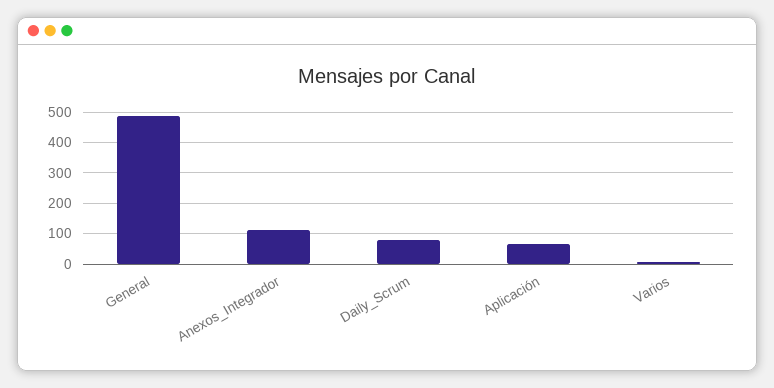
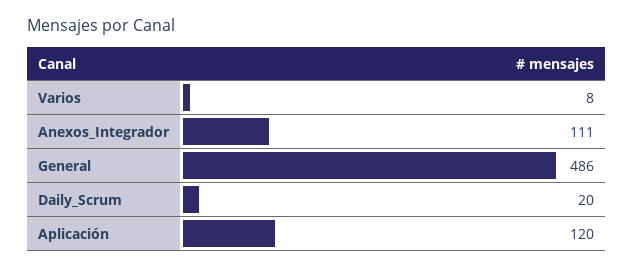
Daily_Scrum: 80 -> 20
Aplicación: 60 -> 120

